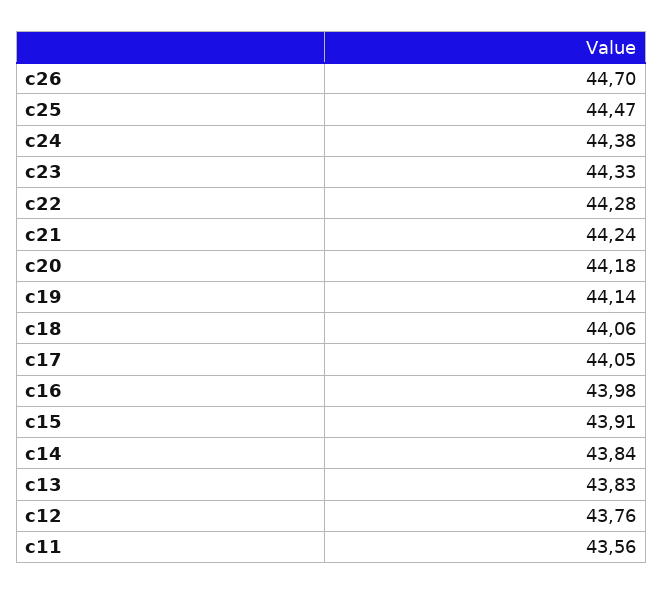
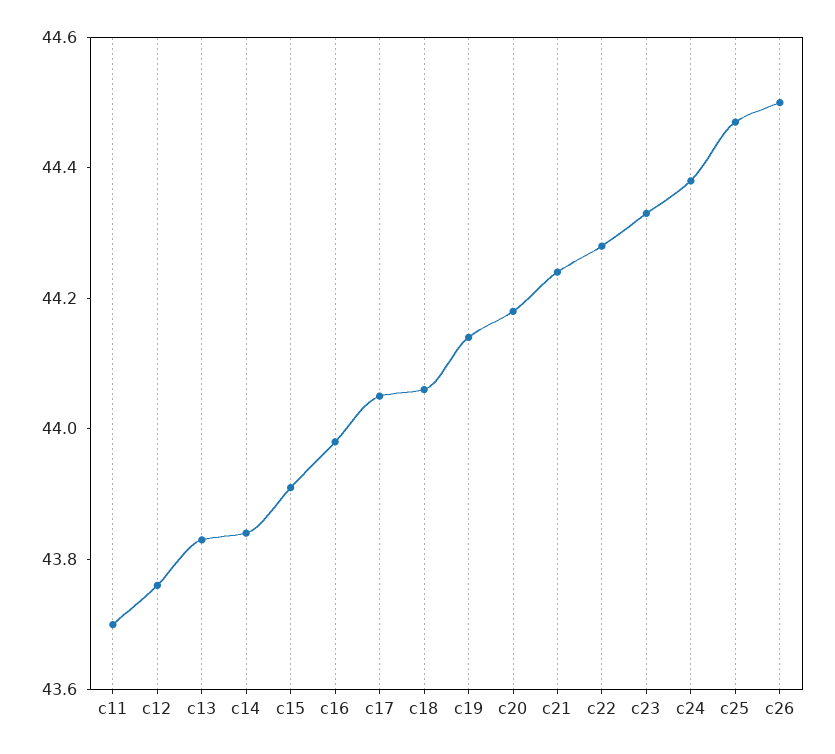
c26: 44.7 -> 44.5
c11: 43.56 -> 43.7

